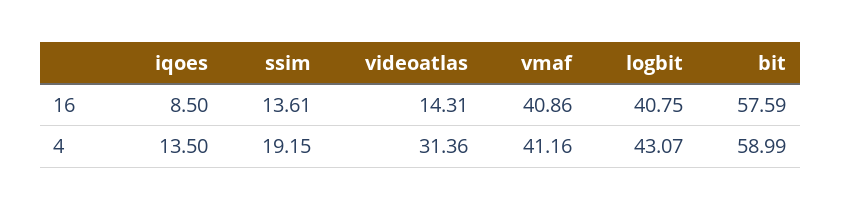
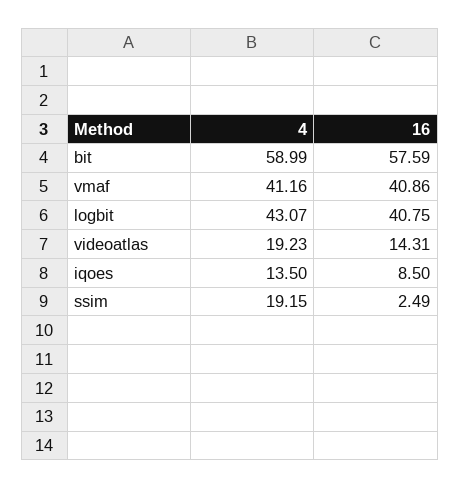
ssim, 16: 13.61 -> 2.49
videoatlas, 4: 31.36 -> 19.23

